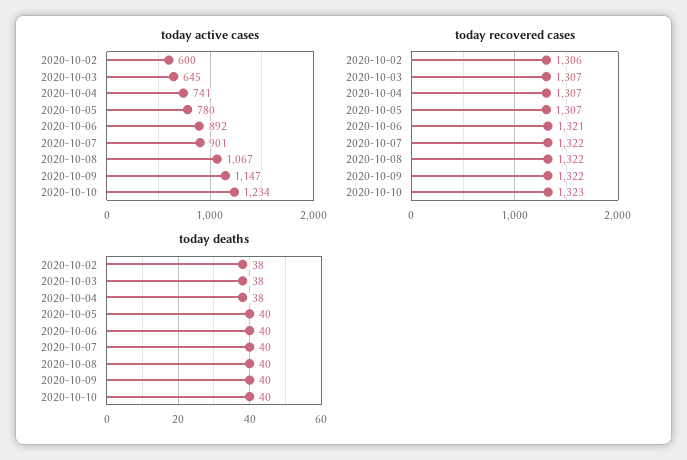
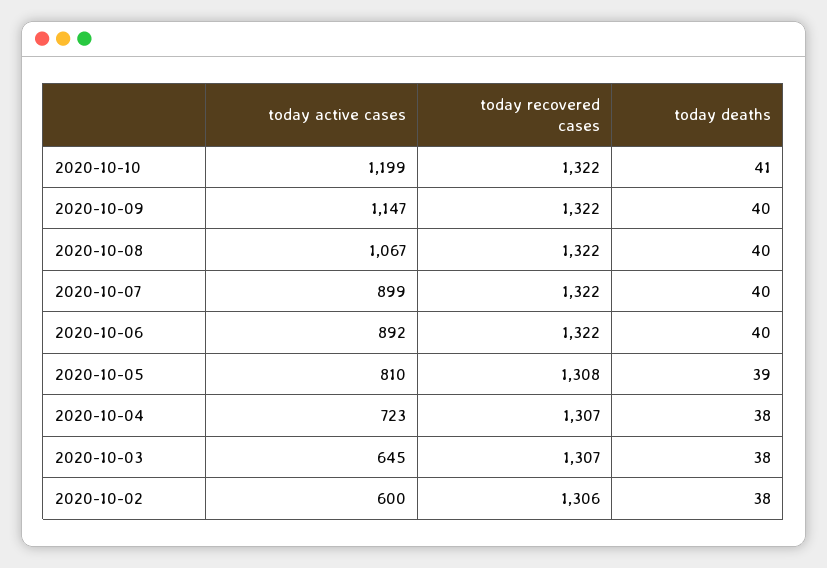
today active cases, 2020-10-04: 741 -> 723
today active cases, 2020-10-05: 780 -> 810
today active cases, 2020-10-07: 901 -> 899
today active cases, 2020-10-10: 1234 -> 1199
today recovered cases, 2020-10-05: 1307 -> 1308
today recovered cases, 2020-10-06: 1321 -> 1322
today recovered cases, 2020-10-10: 1323 -> 1322
today deaths, 2020-10-05: 40 -> 39
today deaths, 2020-10-10: 40 -> 41

